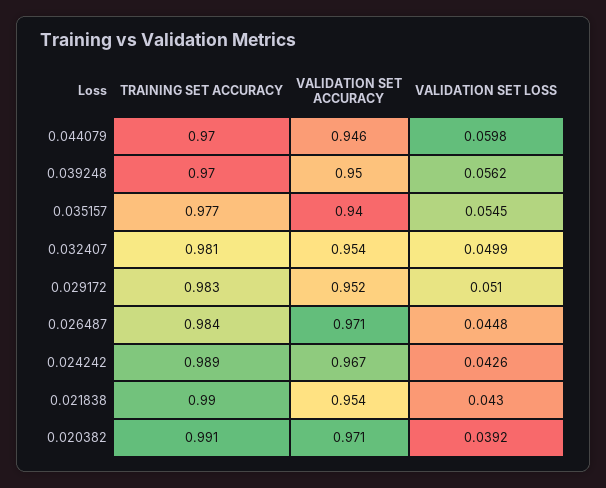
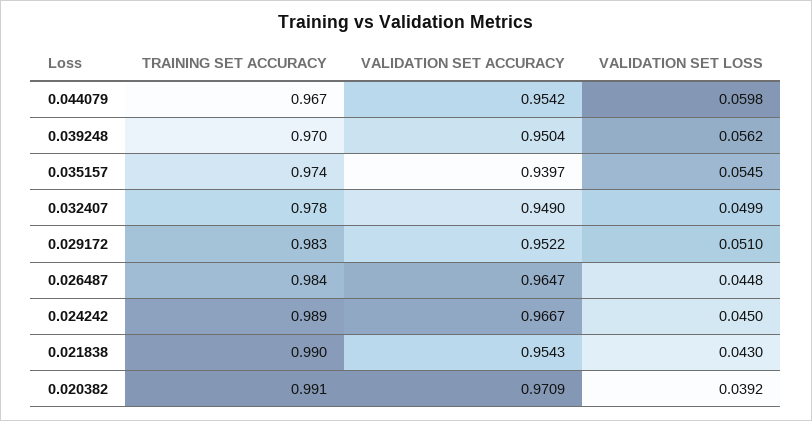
TRAINING SET ACCURACY, 0.044079: 0.97 -> 0.967
VALIDATION SET ACCURACY, 0.044079: 0.946 -> 0.9542
TRAINING SET ACCURACY, 0.035157: 0.977 -> 0.974
TRAINING SET ACCURACY, 0.032407: 0.981 -> 0.978
VALIDATION SET ACCURACY, 0.032407: 0.954 -> 0.949
VALIDATION SET ACCURACY, 0.026487: 0.971 -> 0.9647
VALIDATION SET LOSS, 0.024242: 0.0426 -> 0.045

